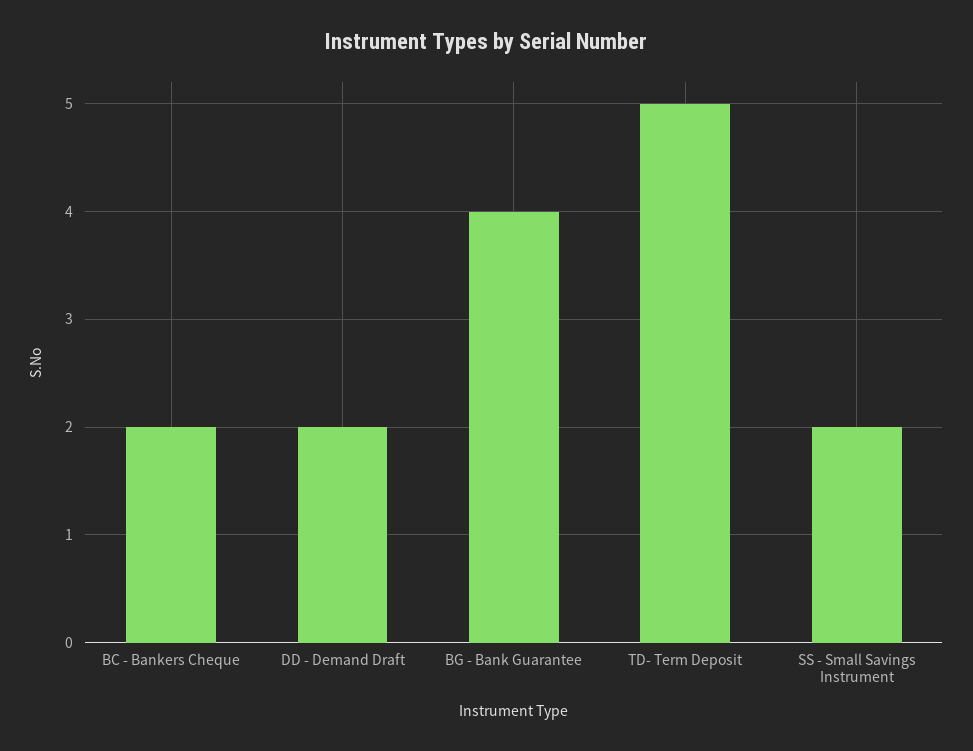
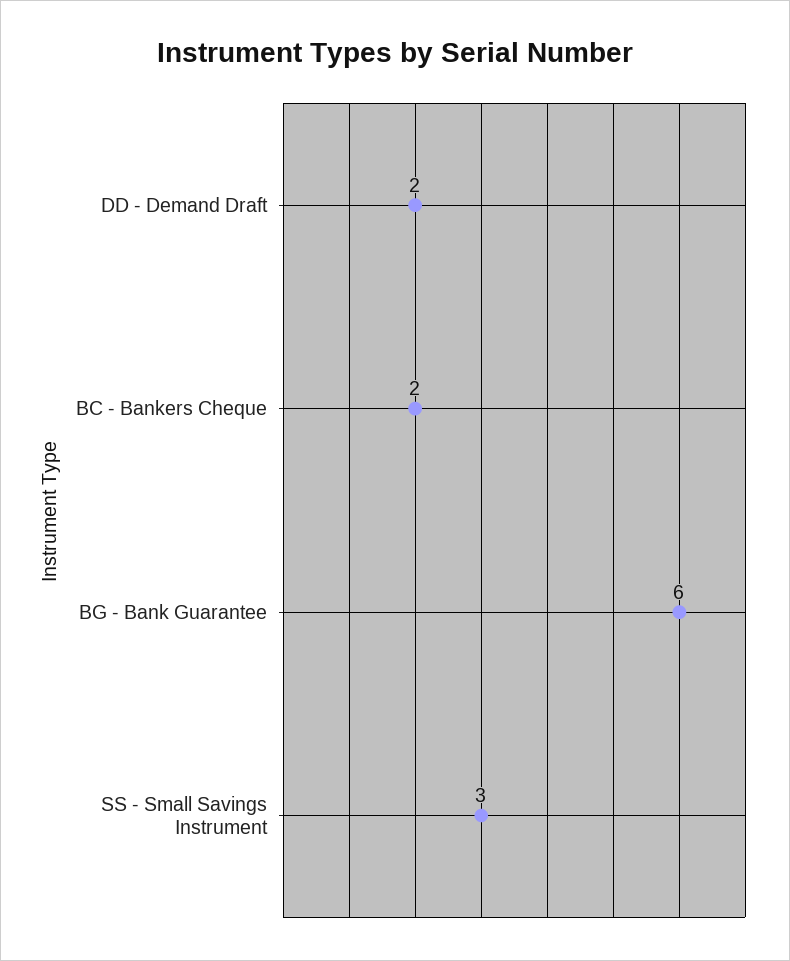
BG - Bank Guarantee: 4 -> 6
TD- Term Deposit: 5 -> none
SS - Small Savings Instrument: 2 -> 3

